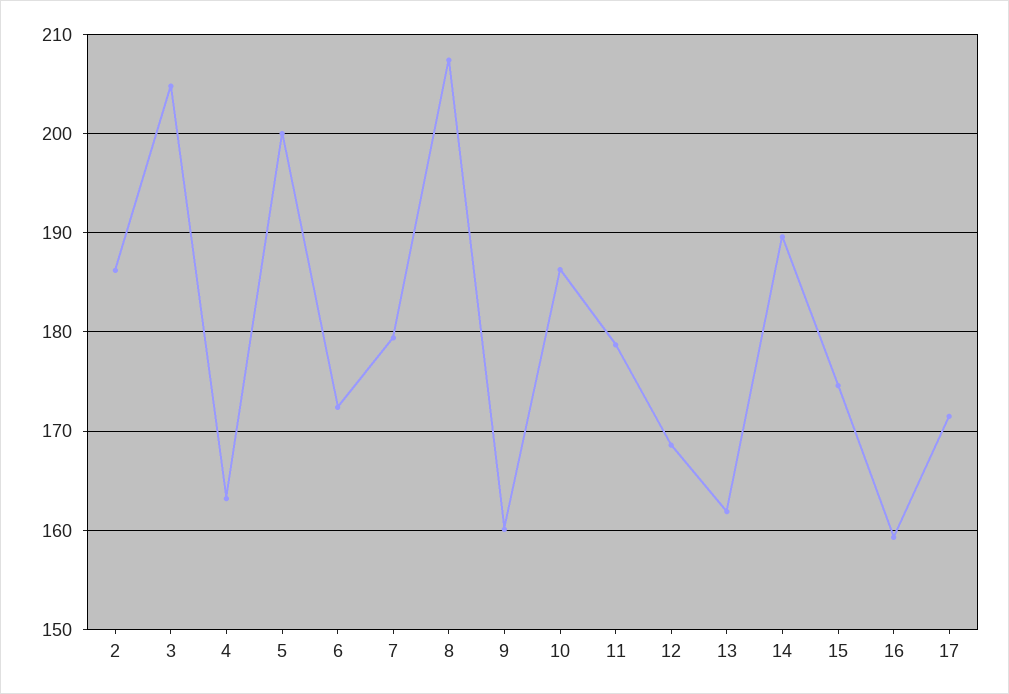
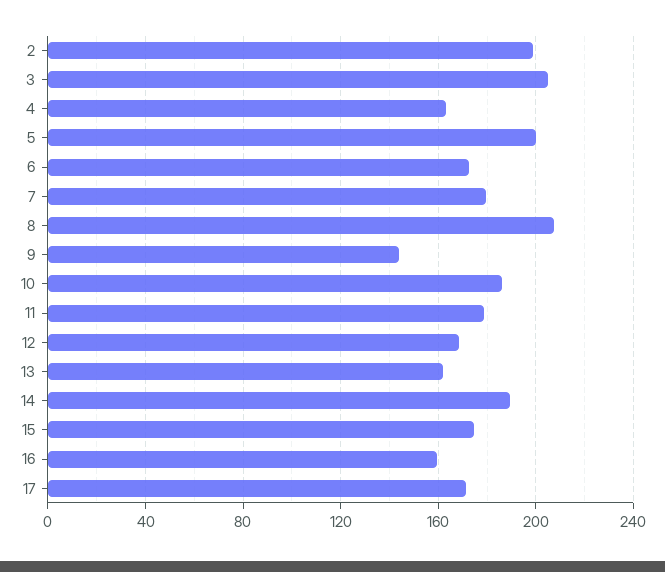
2: 186 -> 200
9: 160 -> 145

